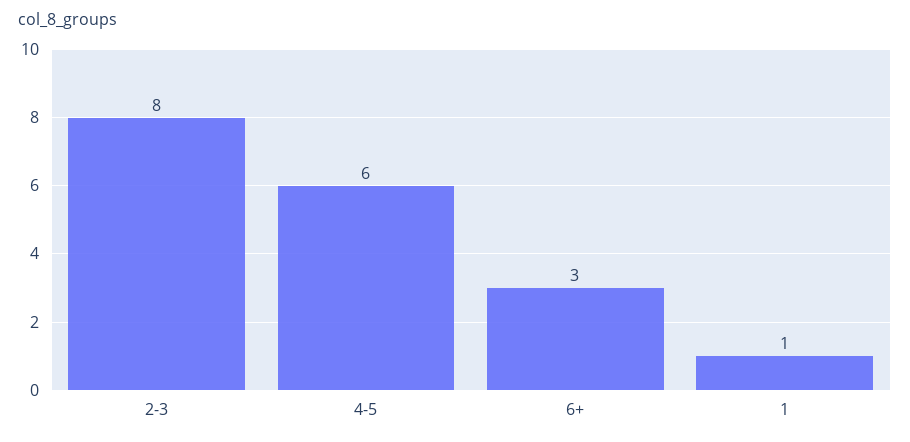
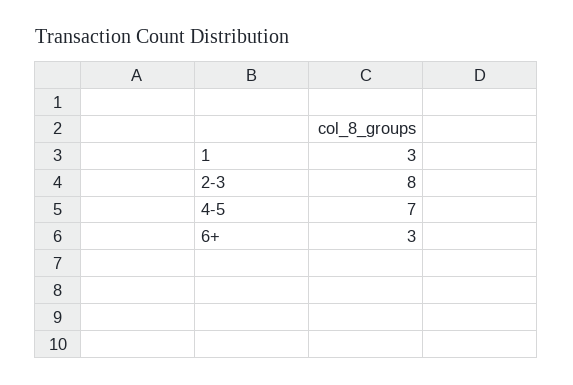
4-5: 6 -> 7
1: 1 -> 3

